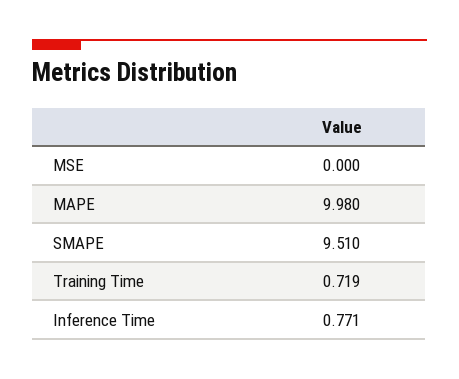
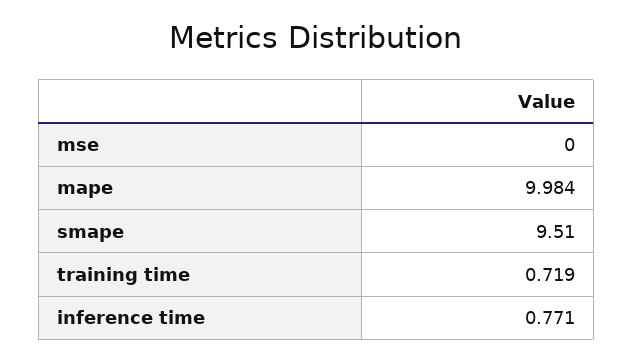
MAPE: 9.98 -> 9.984

